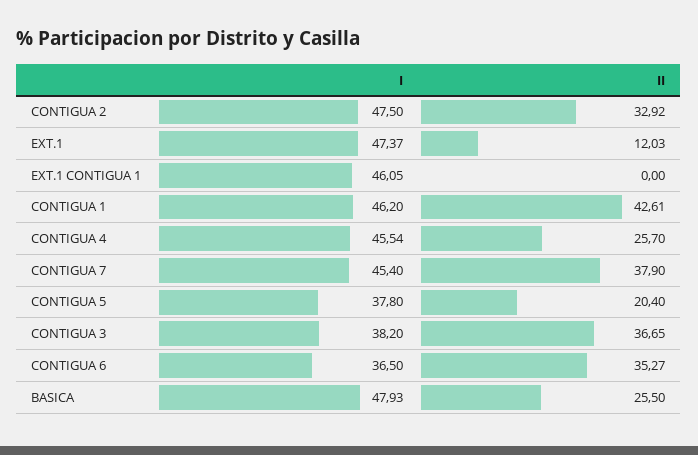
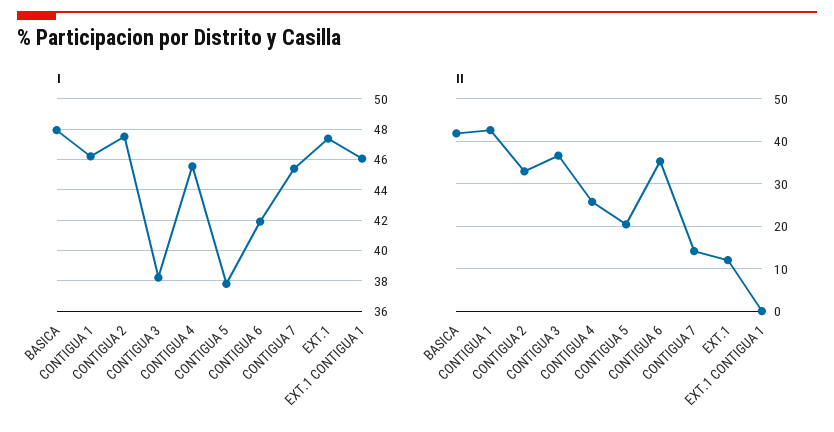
II, CONTIGUA 7: 37.9 -> 14
I, CONTIGUA 6: 36.5 -> 42
II, BASICA: 25.5 -> 42

